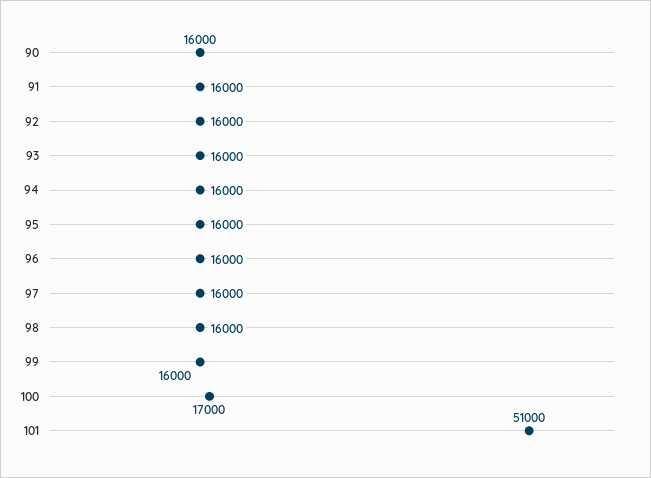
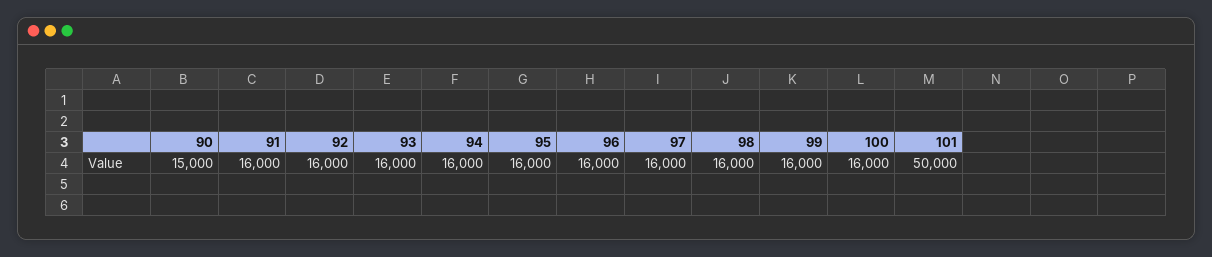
90: 16000 -> 15000
100: 17000 -> 16000
101: 51000 -> 50000

